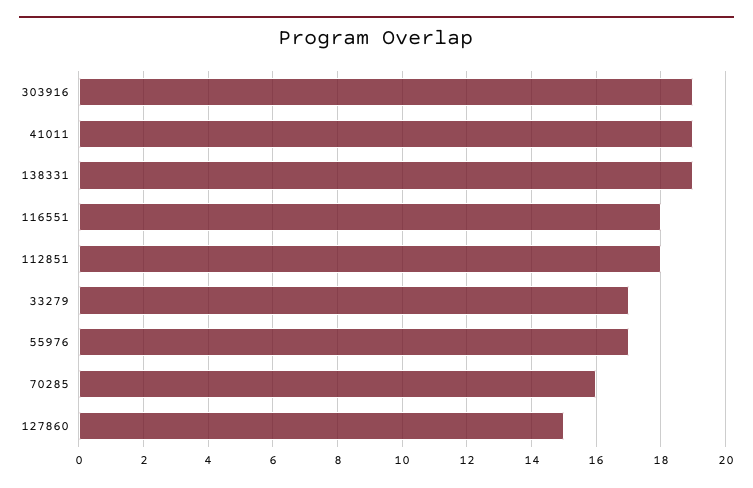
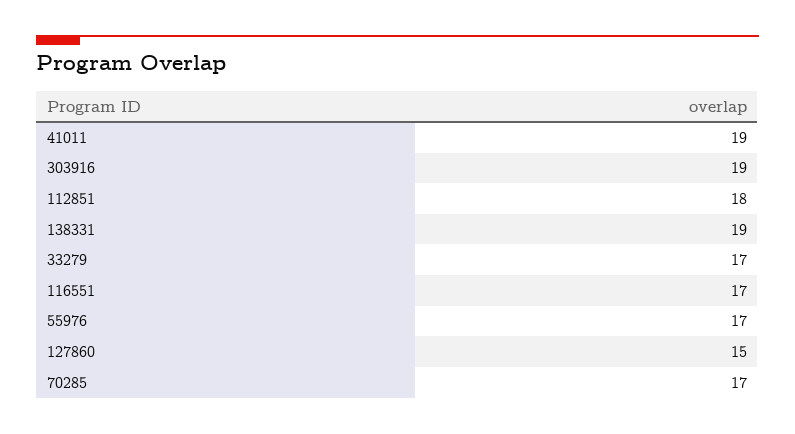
116551: 18 -> 17
70285: 16 -> 17

